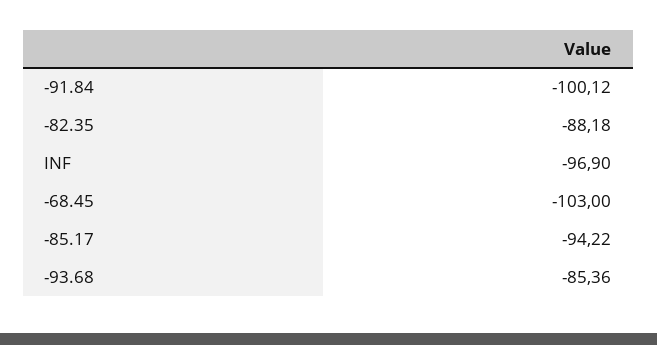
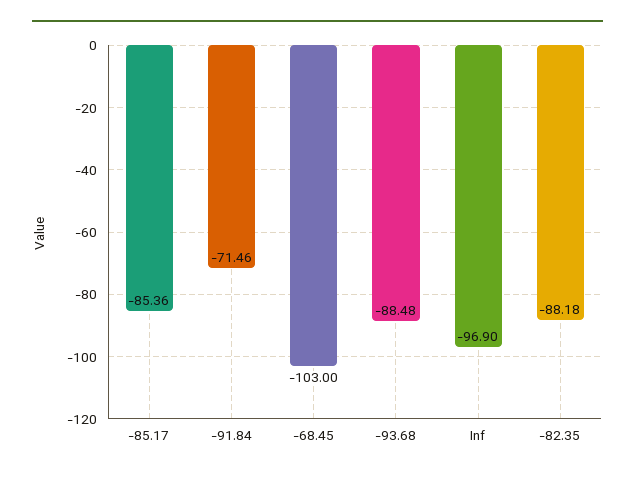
-91.84: -100.12 -> -71.46
-85.17: -94.22 -> -85.36
-93.68: -85.36 -> -88.48

